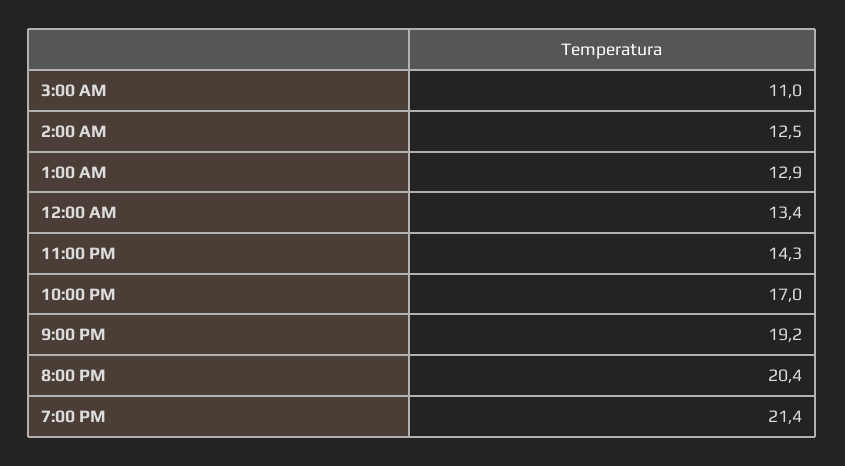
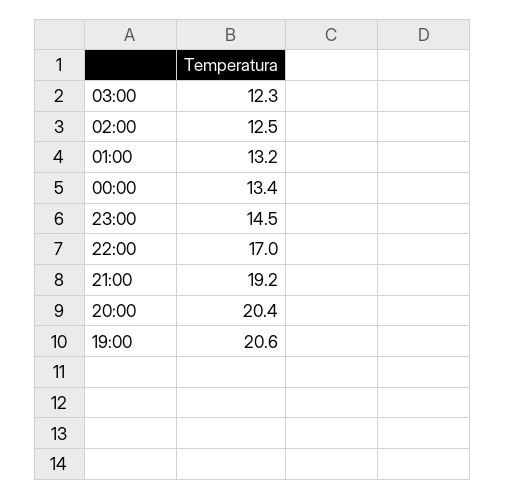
3:00 AM: 11 -> 12.3
1:00 AM: 12.9 -> 13.2
11:00 PM: 14.3 -> 14.5
7:00 PM: 21.4 -> 20.6

